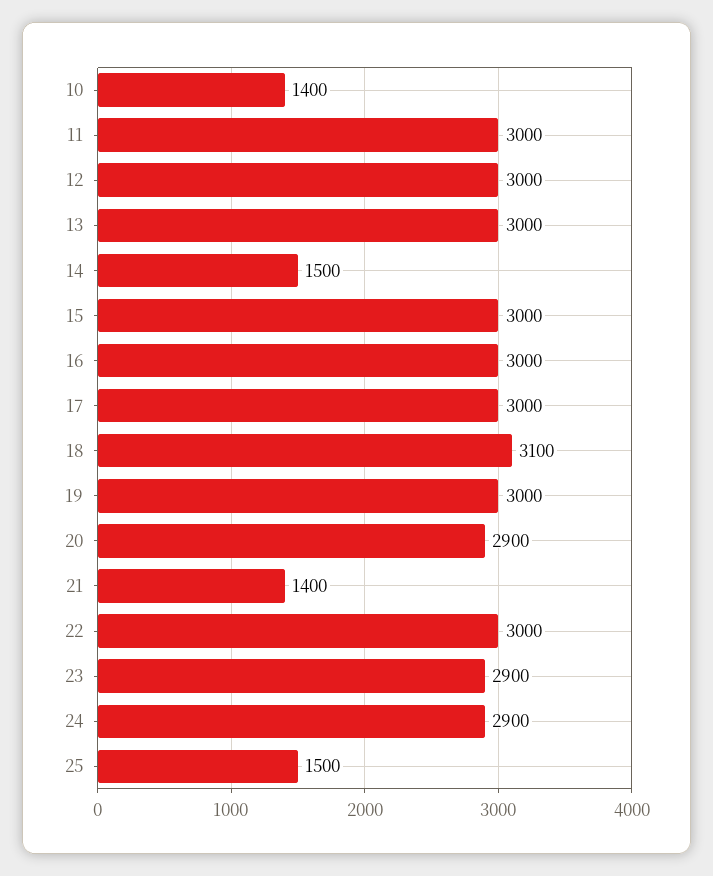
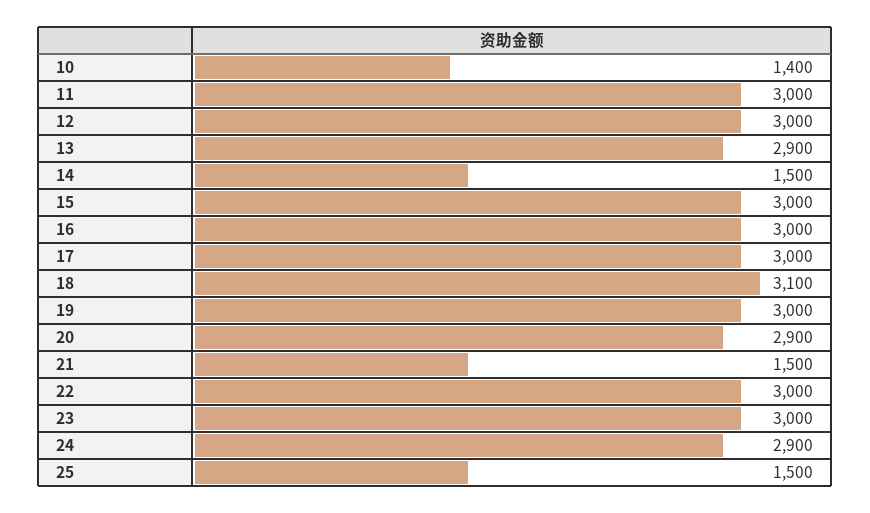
13: 3000 -> 2900
21: 1400 -> 1500
23: 2900 -> 3000

